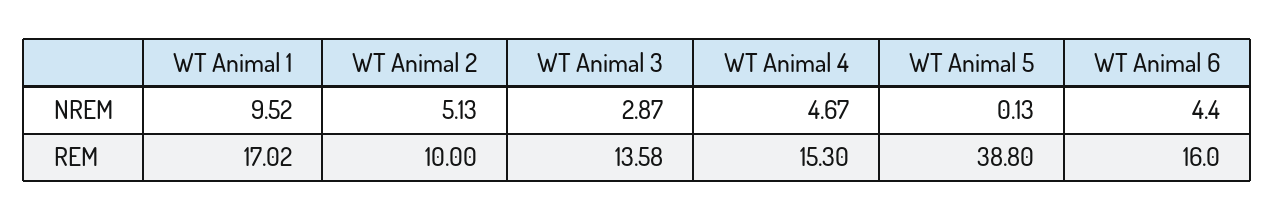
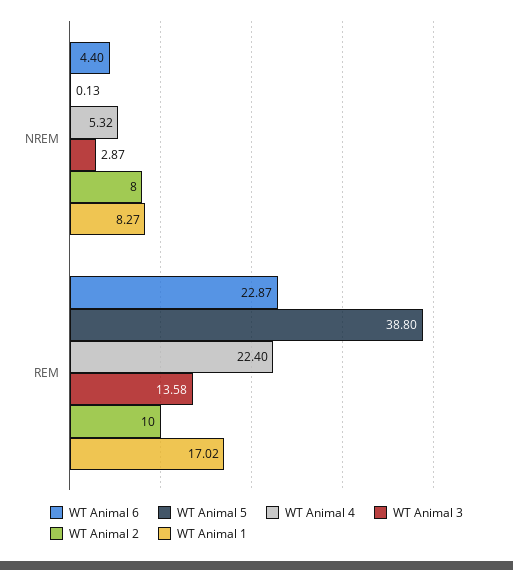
WT Animal 1, NREM: 9.52 -> 8.27
WT Animal 2, NREM: 5.13 -> 8
WT Animal 4, NREM: 4.67 -> 5.32
WT Animal 4, REM: 15.3 -> 22.4
WT Animal 6, REM: 16 -> 22.87

